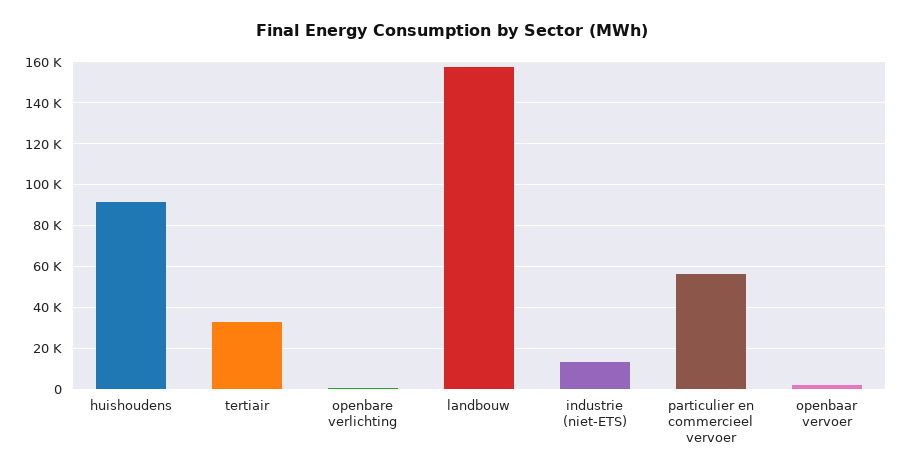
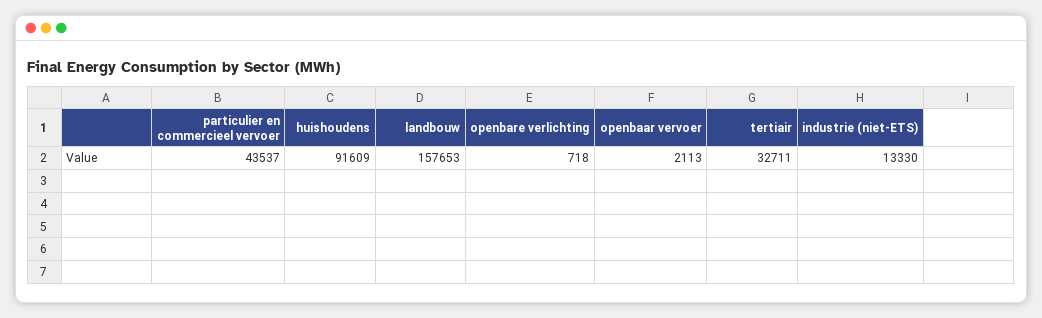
particulier en commercieel vervoer: 55000 -> 43537

